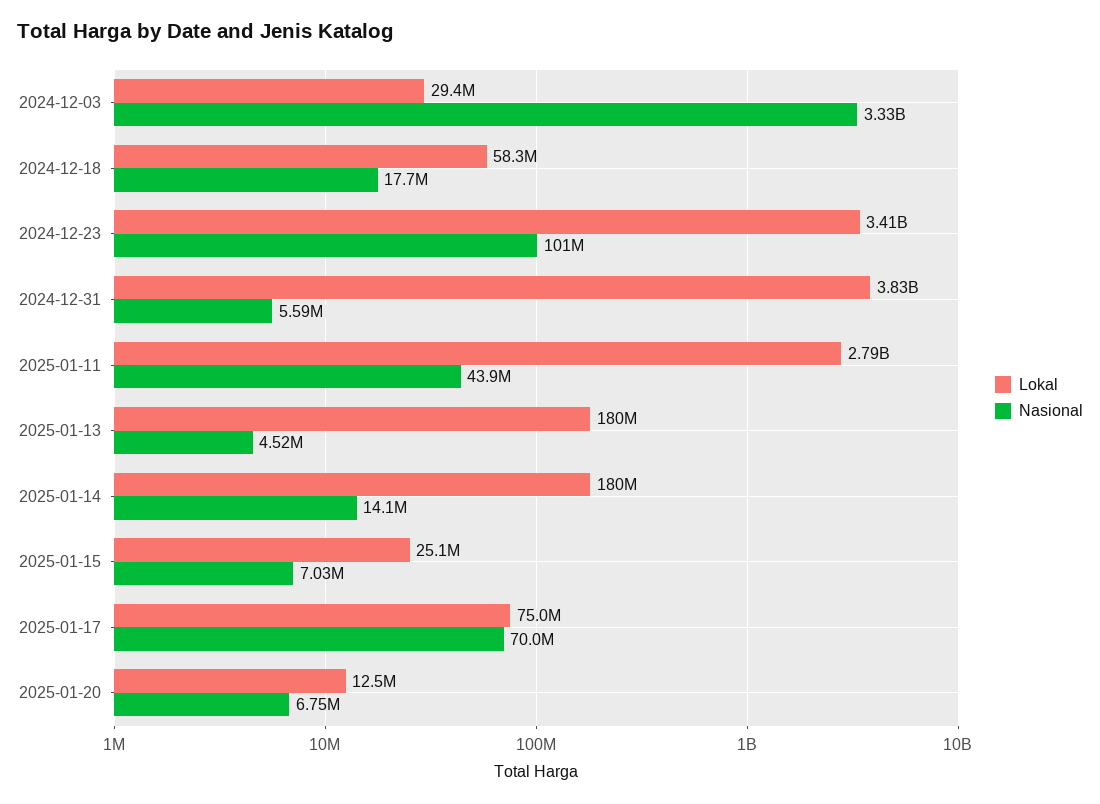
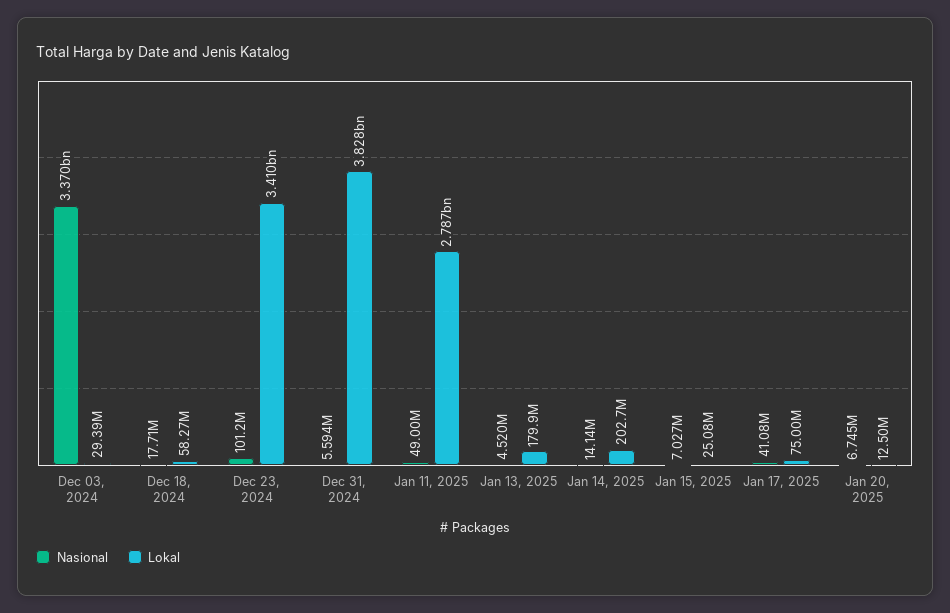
Nasional, 2024-12-03: 3330000000 -> 3370000000
Nasional, 2025-01-11: 43900000 -> 49000000
Lokal, 2025-01-14: 180000000 -> 202700000
Nasional, 2025-01-17: 70000000 -> 41080000

